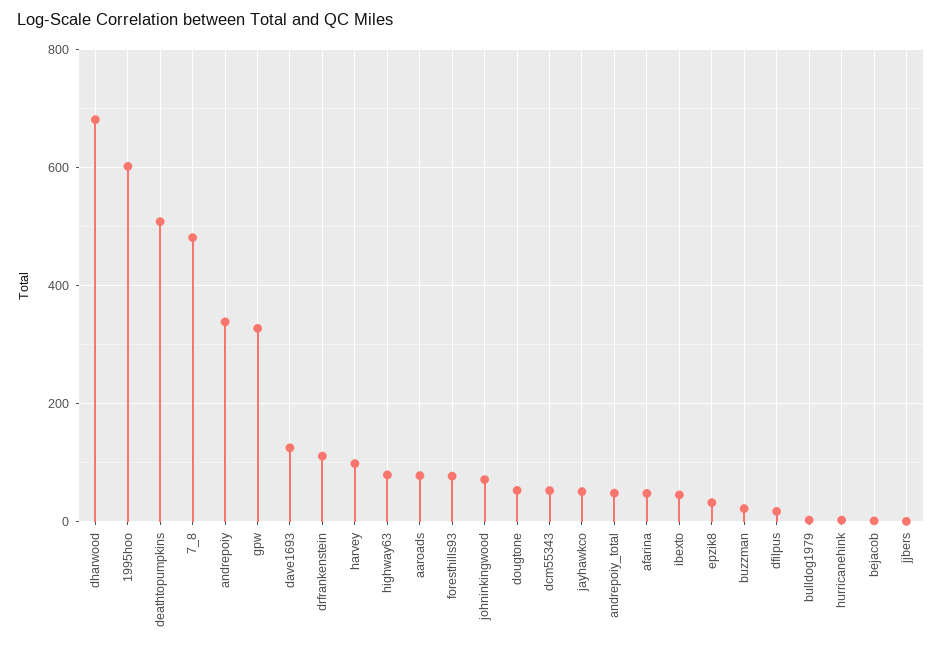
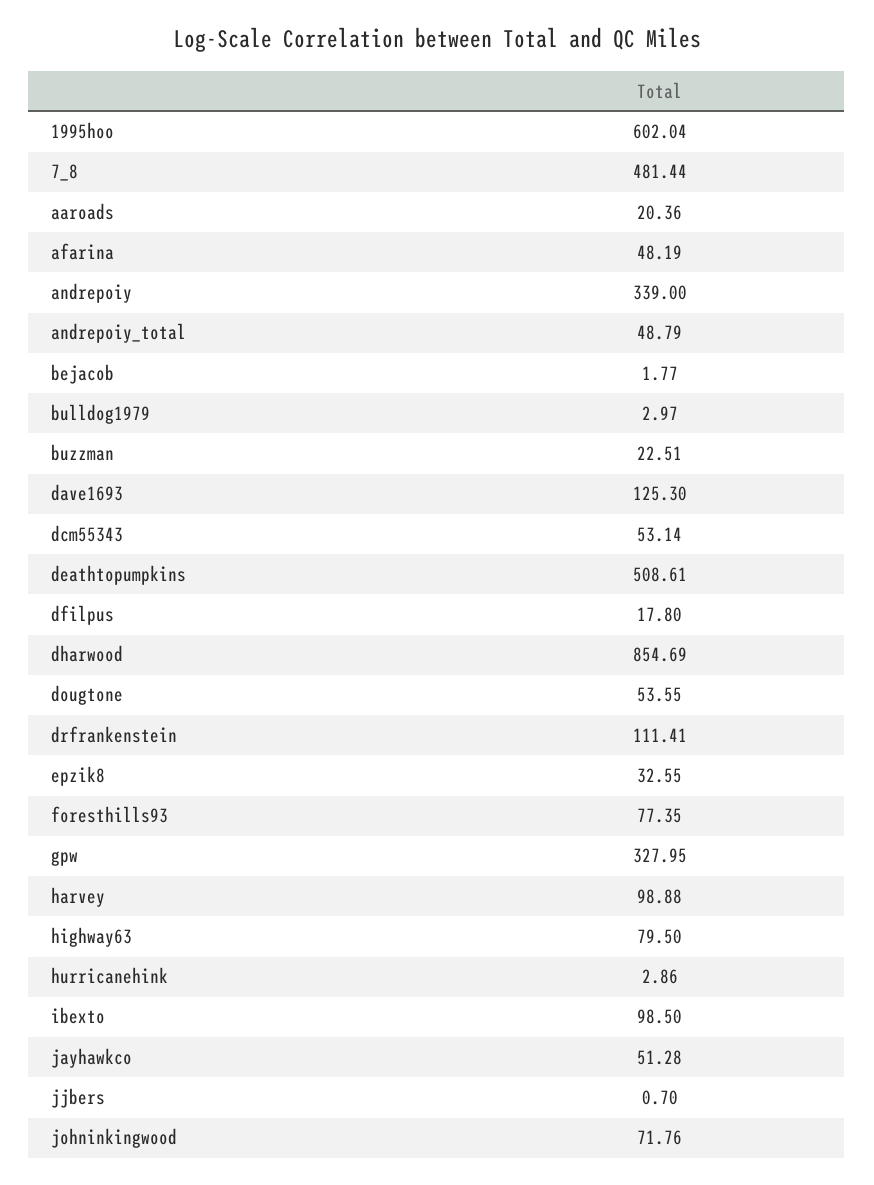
dharwood: 680 -> 854.69
aaroads: 80 -> 20.36
ibexto: 40 -> 98.5

